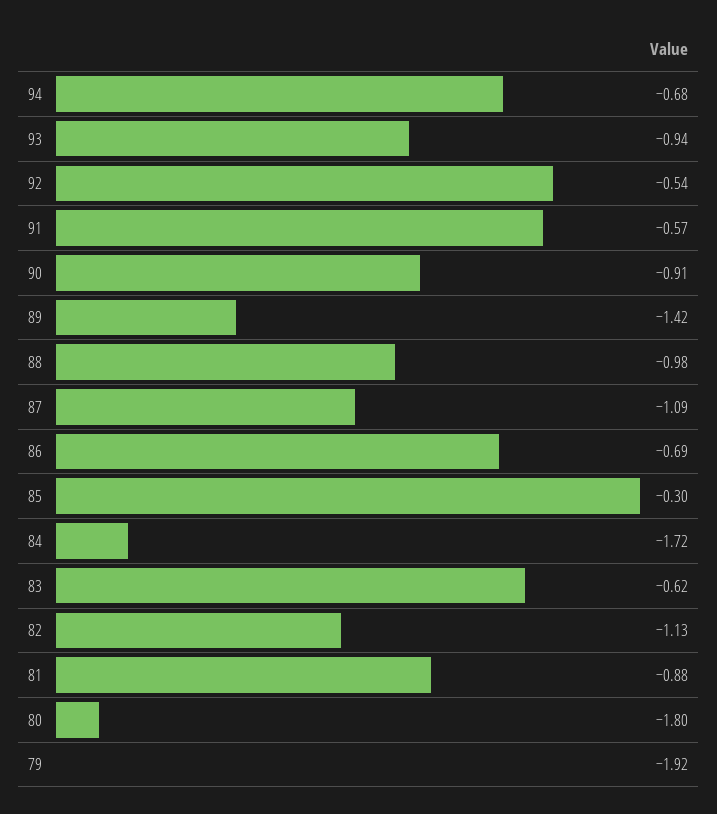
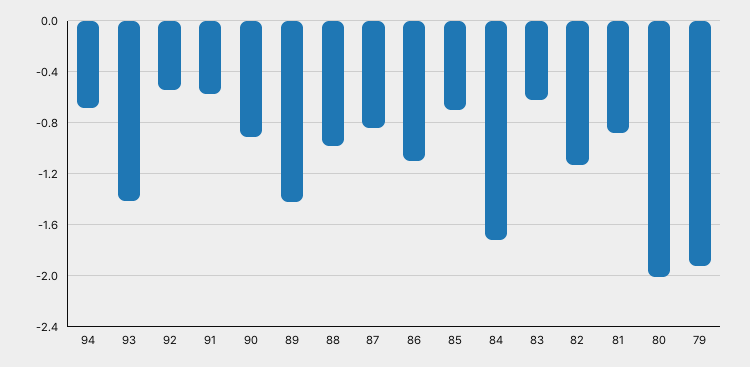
93: -0.94 -> -1.4
87: -1.09 -> -0.85
86: -0.69 -> -1.1
85: -0.3 -> -0.7
80: -1.8 -> -2

